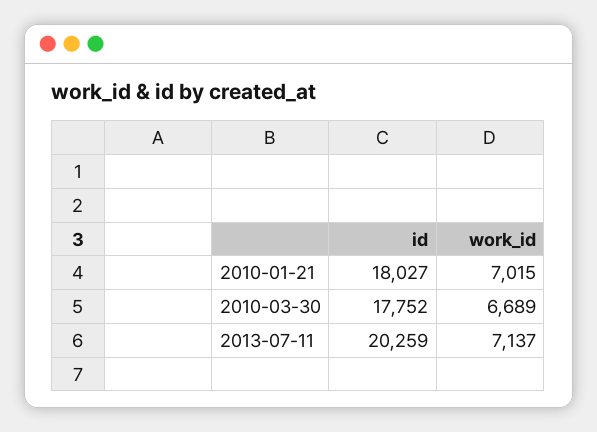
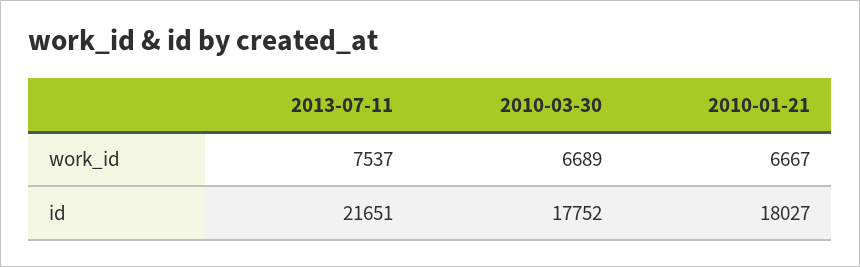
work_id, 2010-01-21: 7015 -> 6667
id, 2013-07-11: 20259 -> 21651
work_id, 2013-07-11: 7137 -> 7537

